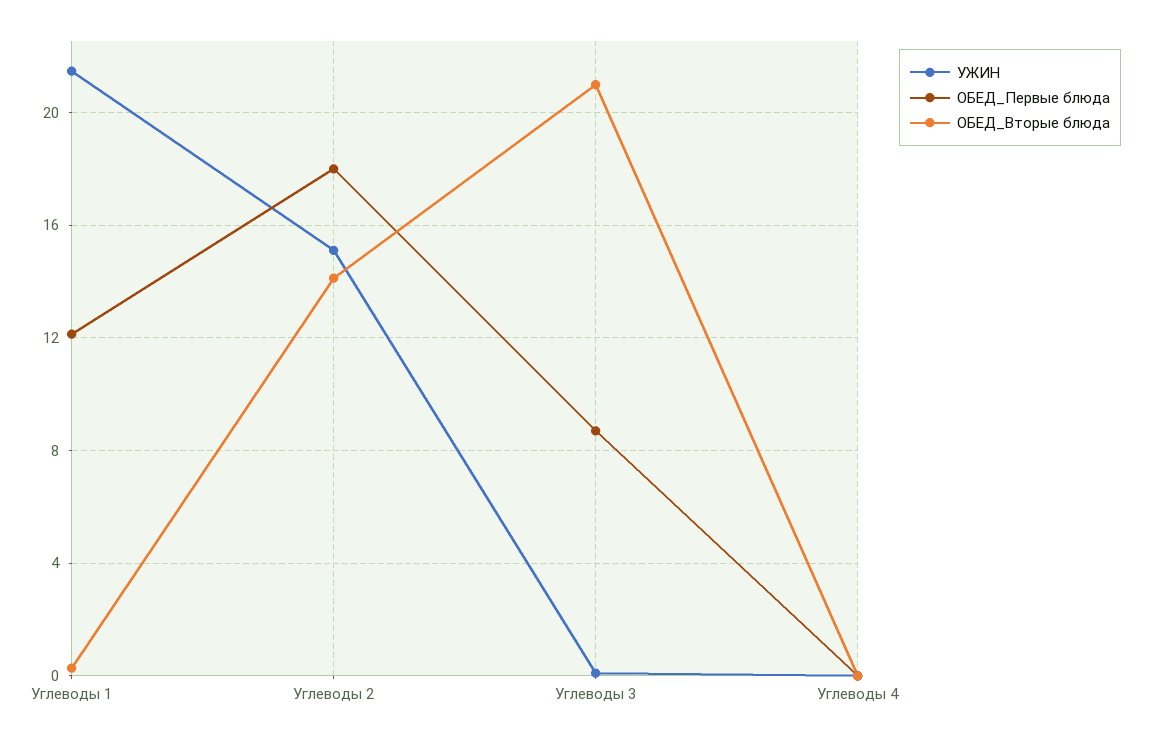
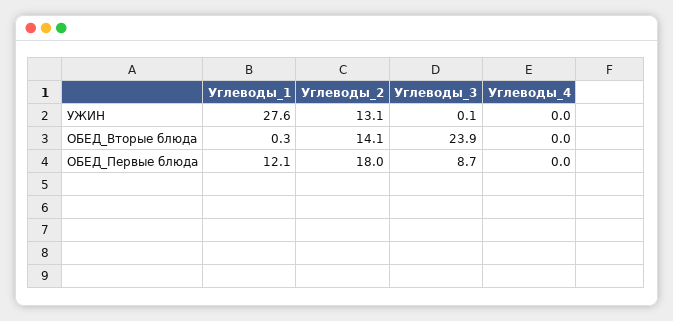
УЖИН, Углеводы 1: 21.5 -> 27.6
УЖИН, Углеводы 2: 15 -> 13.1
ОБЕД_Вторые блюда, Углеводы 3: 21 -> 23.9

